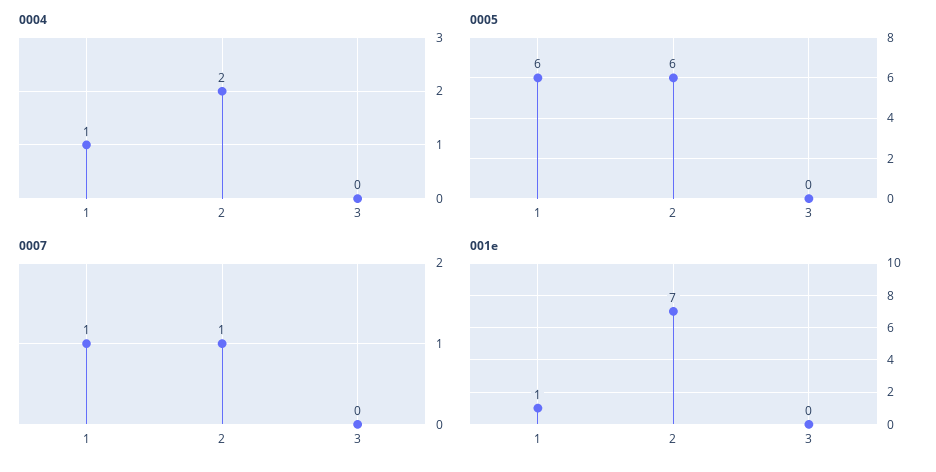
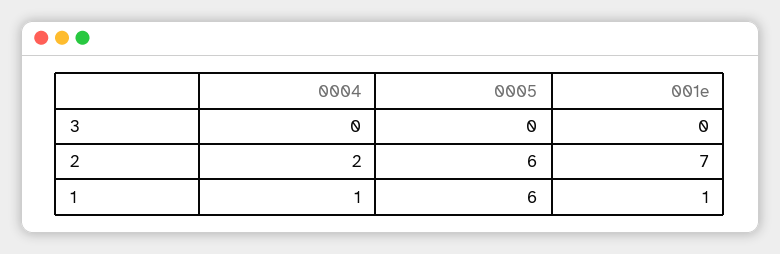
0007, 1: 1 -> none
0007, 2: 1 -> none
0007, 3: 0 -> none

